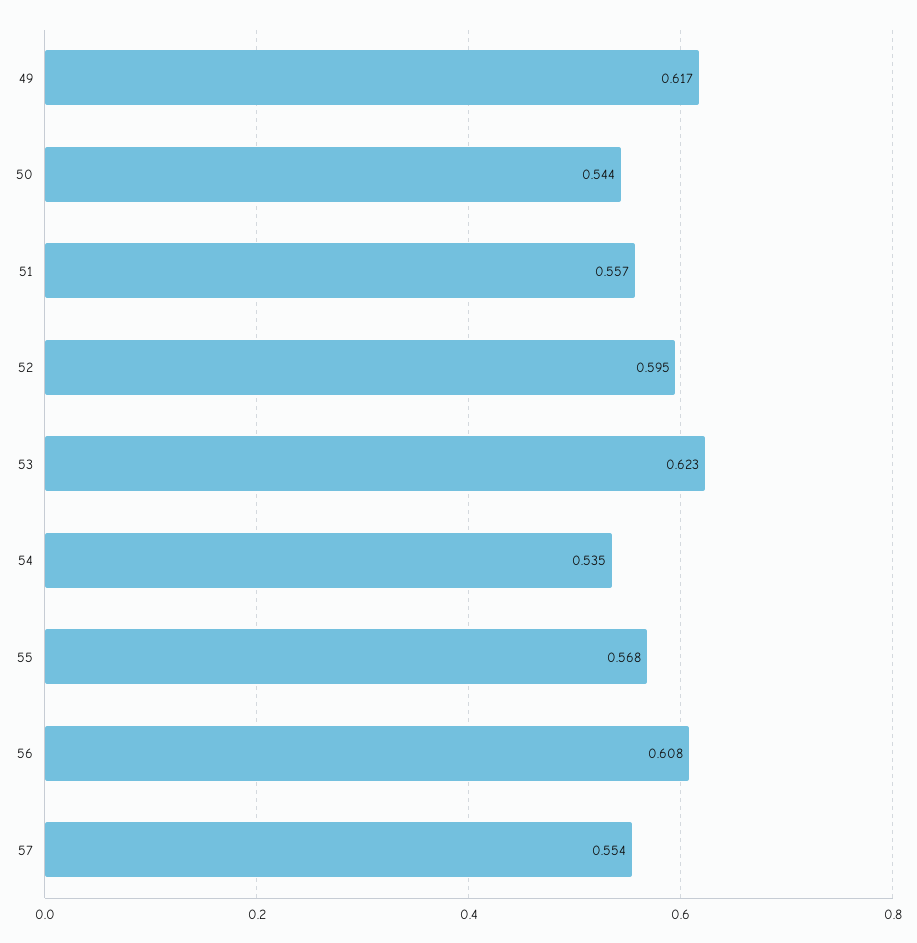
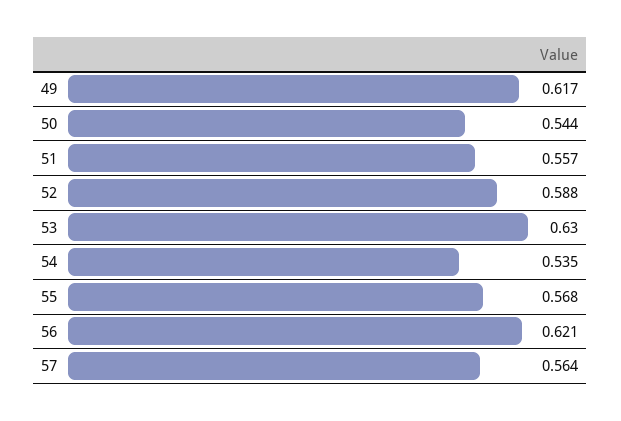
52: 0.595 -> 0.588
53: 0.623 -> 0.63
56: 0.608 -> 0.621
57: 0.554 -> 0.564

